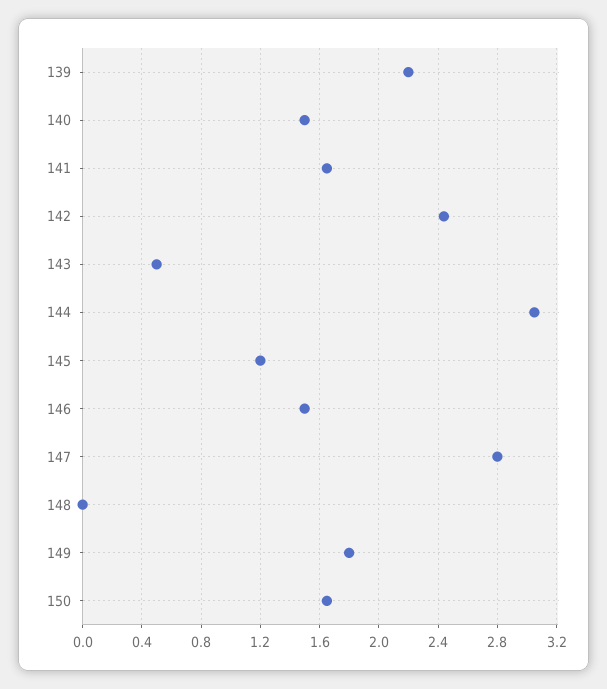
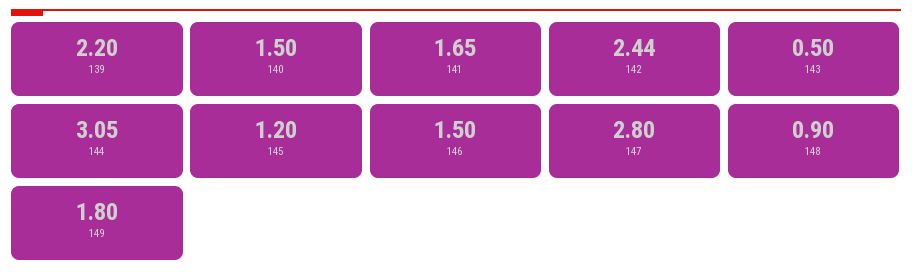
148: 0 -> 0.9
150: 1.65 -> none

